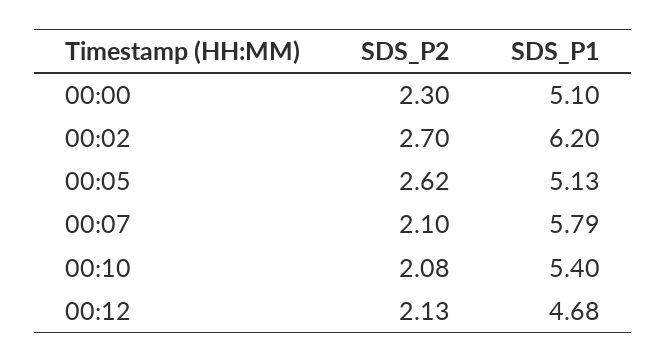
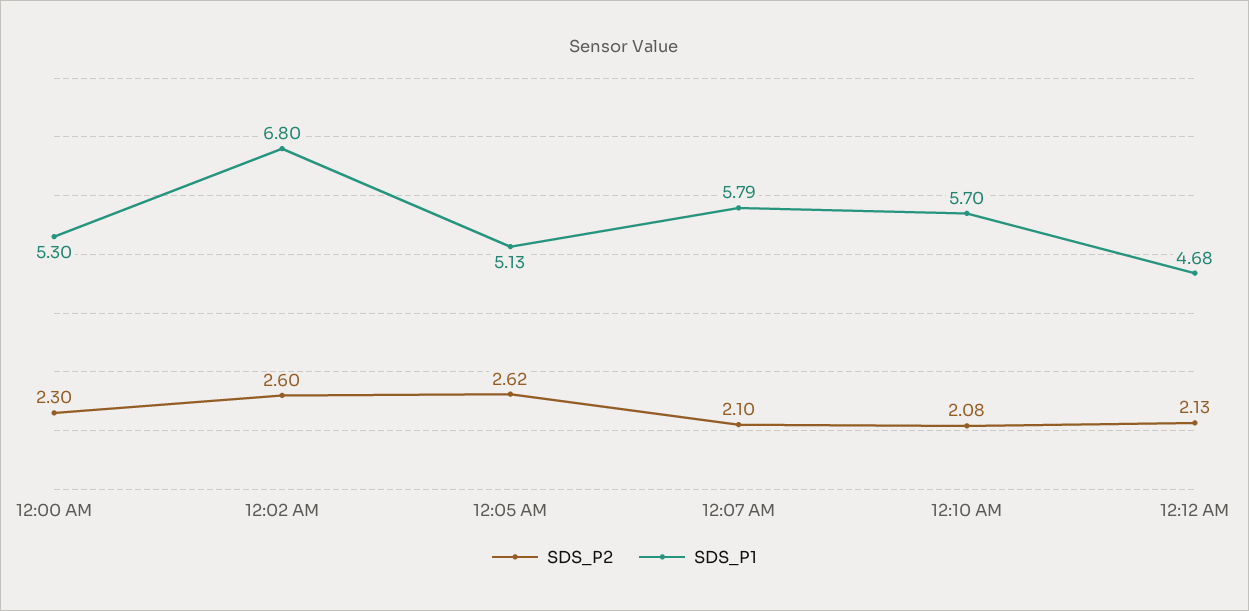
SDS_P1, 00:00: 5.1 -> 5.3
SDS_P2, 00:02: 2.7 -> 2.6
SDS_P1, 00:02: 6.2 -> 6.8
SDS_P1, 00:10: 5.4 -> 5.7

